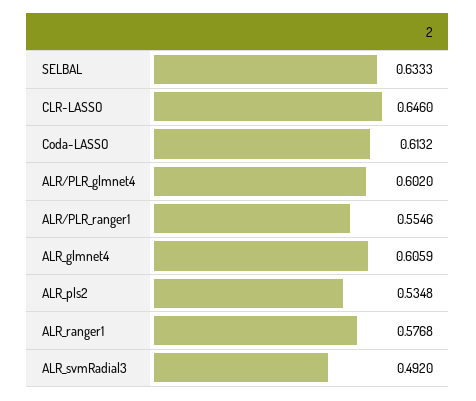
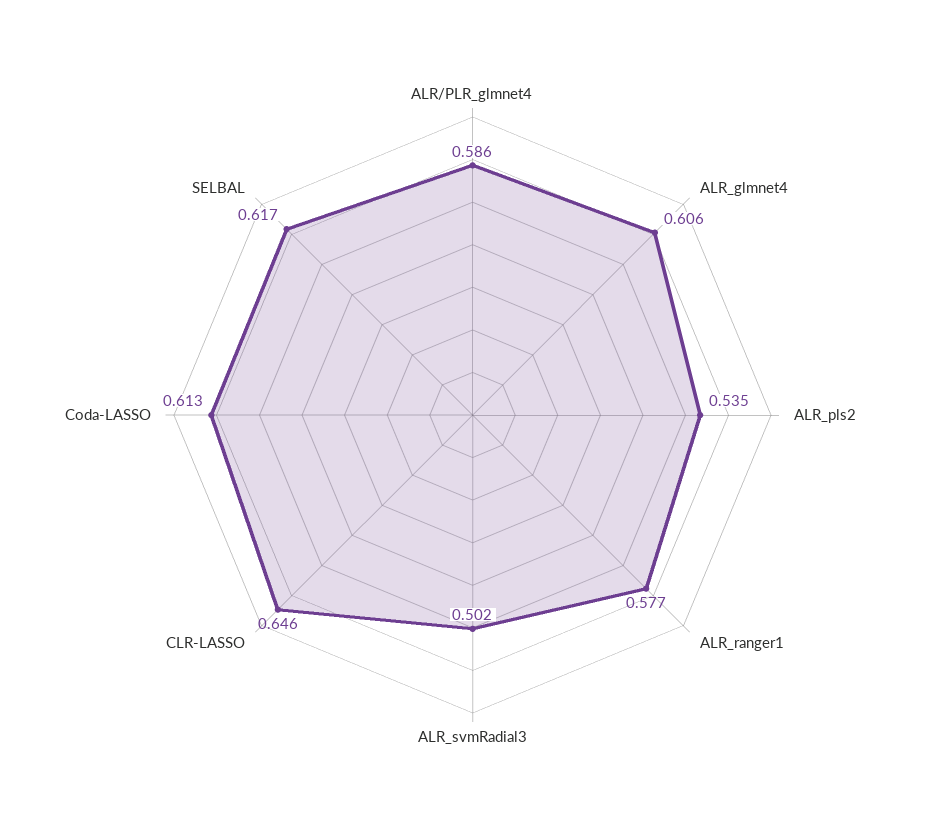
SELBAL: 0.6333 -> 0.617
ALR/PLR_glmnet4: 0.602 -> 0.586
ALR/PLR_ranger1: 0.5546 -> none
ALR_svmRadial3: 0.492 -> 0.502

